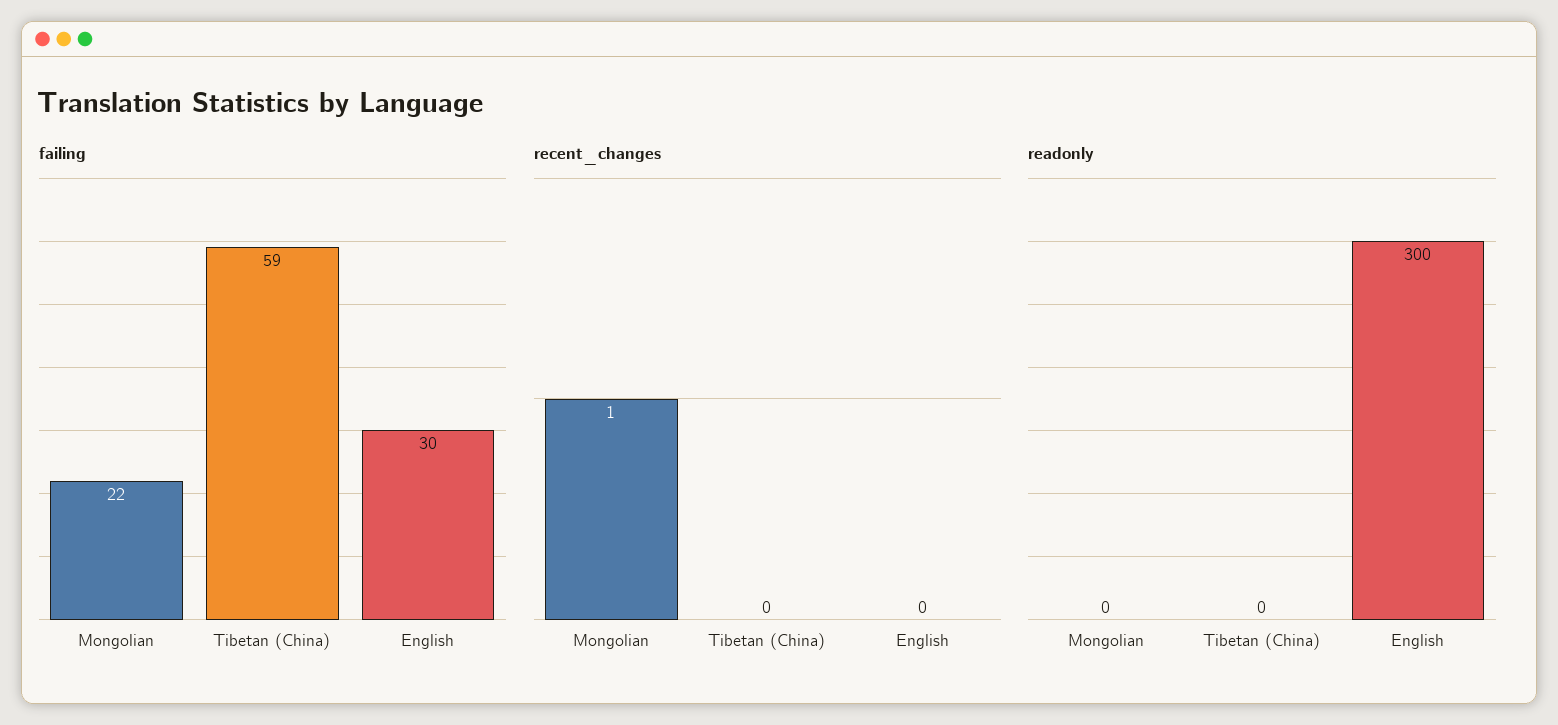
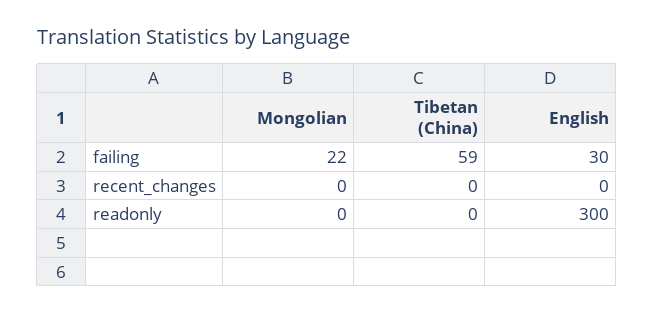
recent_changes, Mongolian: 1 -> 0

